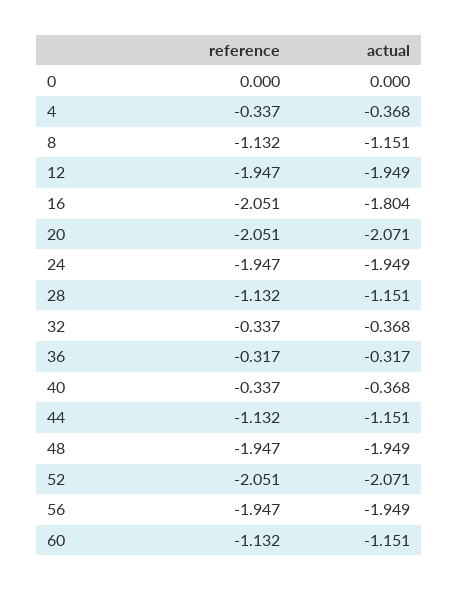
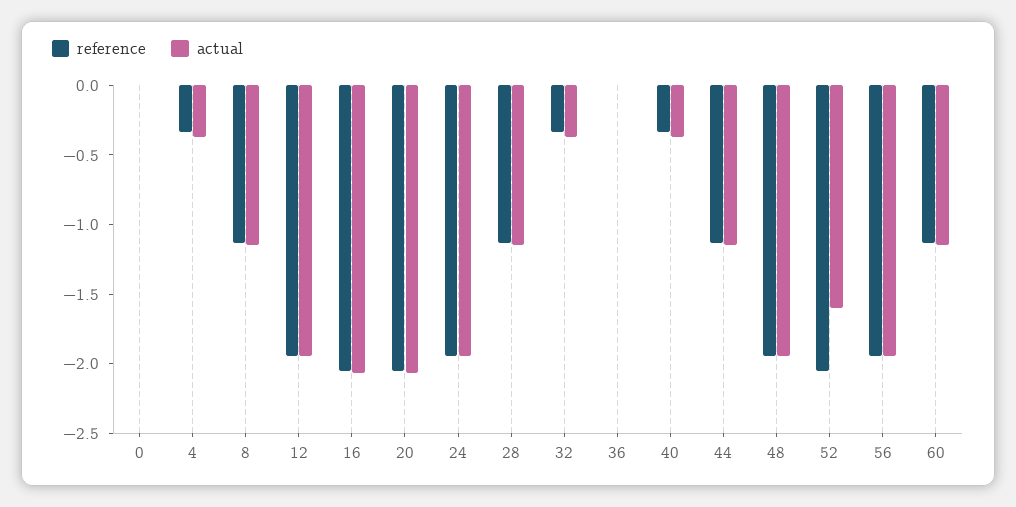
actual, 16: -1.804 -> -2.1
reference, 36: -0.317 -> 0
actual, 36: -0.317 -> 0
actual, 52: -2.071 -> -1.6

